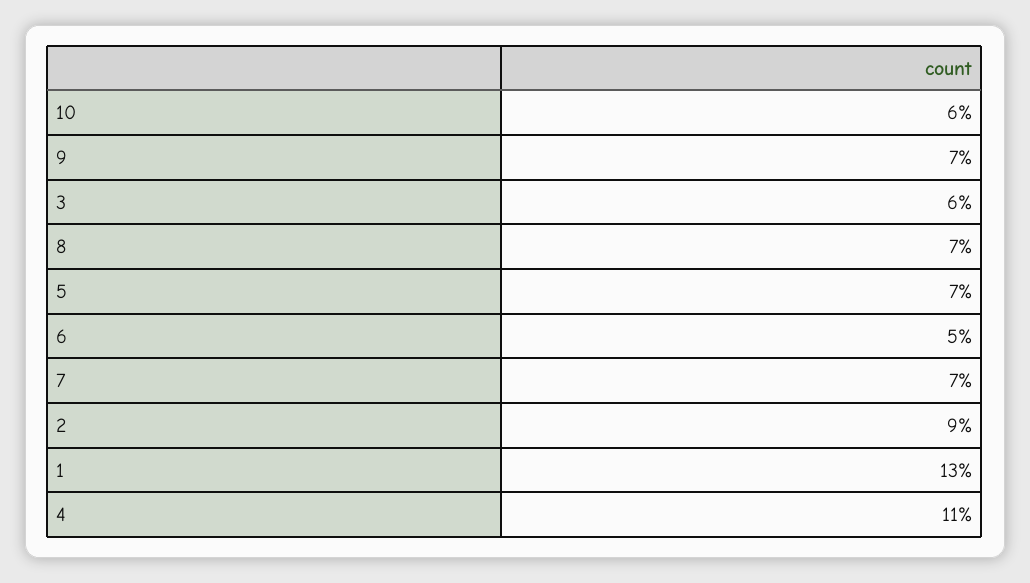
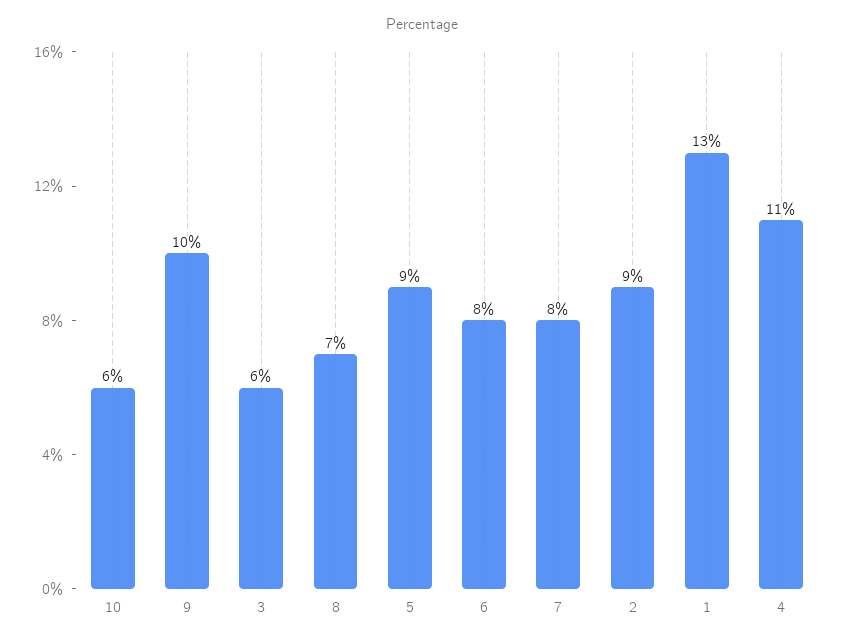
9: 7 -> 10
5: 7 -> 9
6: 5 -> 8
7: 7 -> 8

